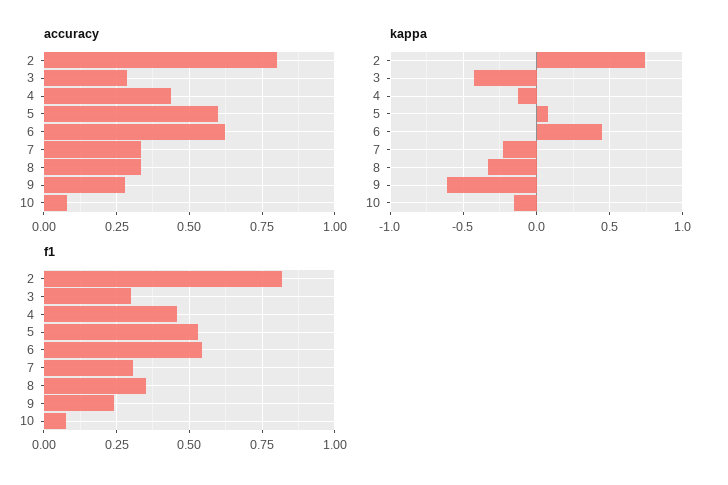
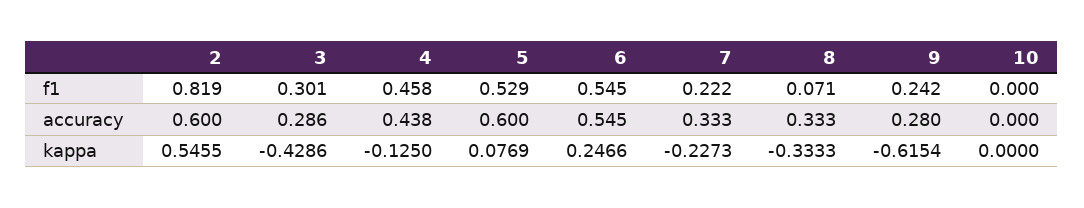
accuracy, 2: 0.8 -> 0.6
accuracy, 6: 0.625 -> 0.545
accuracy, 10: 0.075 -> 0
kappa, 2: 0.75 -> 0.5455
kappa, 6: 0.45 -> 0.2466
kappa, 10: -0.15 -> 0
f1, 7: 0.3 -> 0.222
f1, 8: 0.35 -> 0.071
f1, 10: 0.075 -> 0

